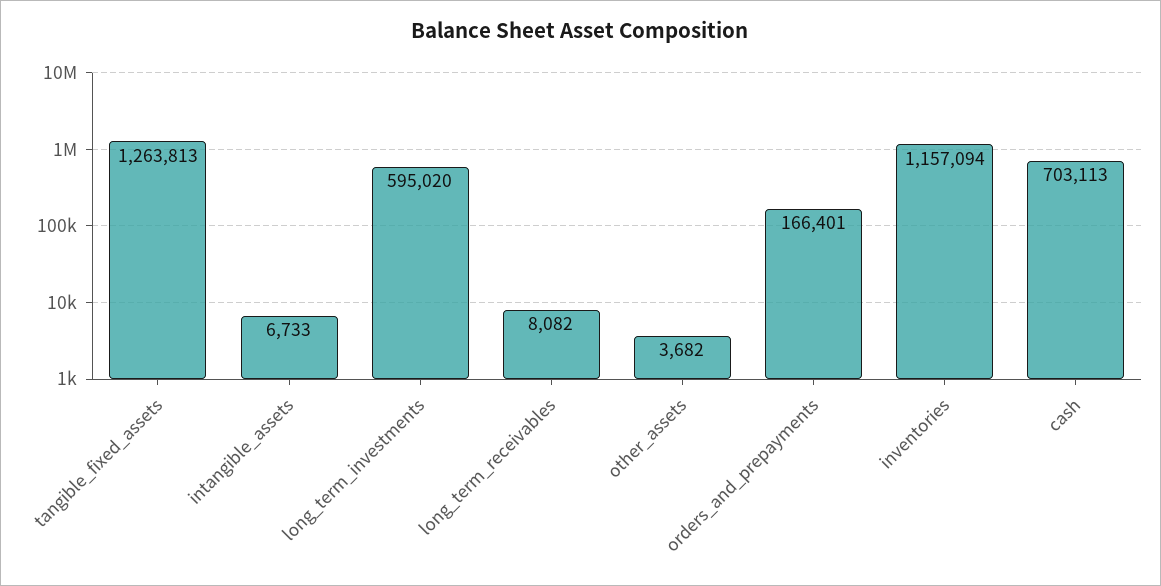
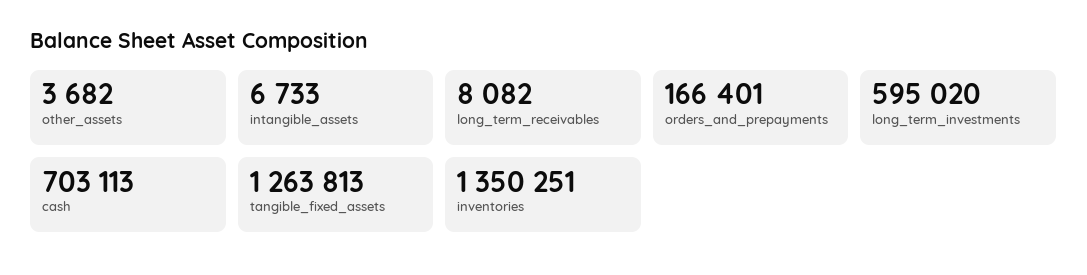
inventories: 1157094 -> 1350251

